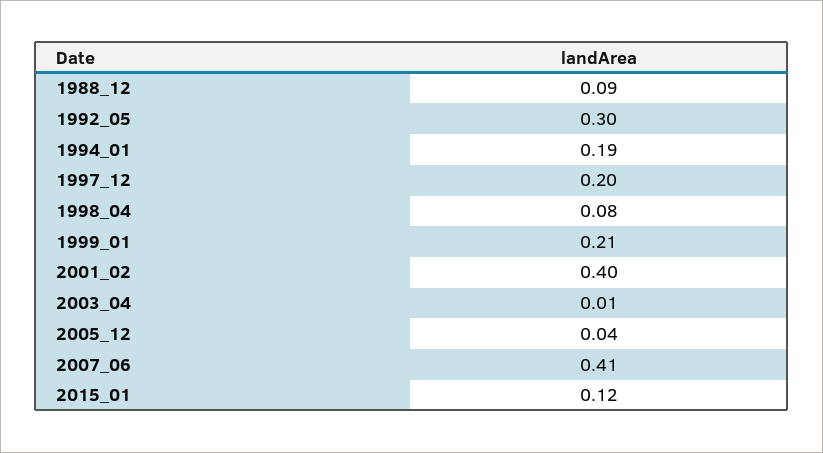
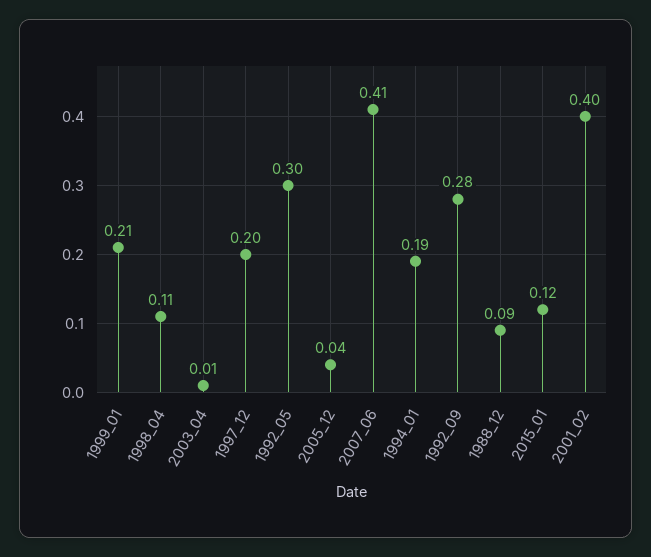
1998_04: 0.08 -> 0.11
1992_09: none -> 0.28

